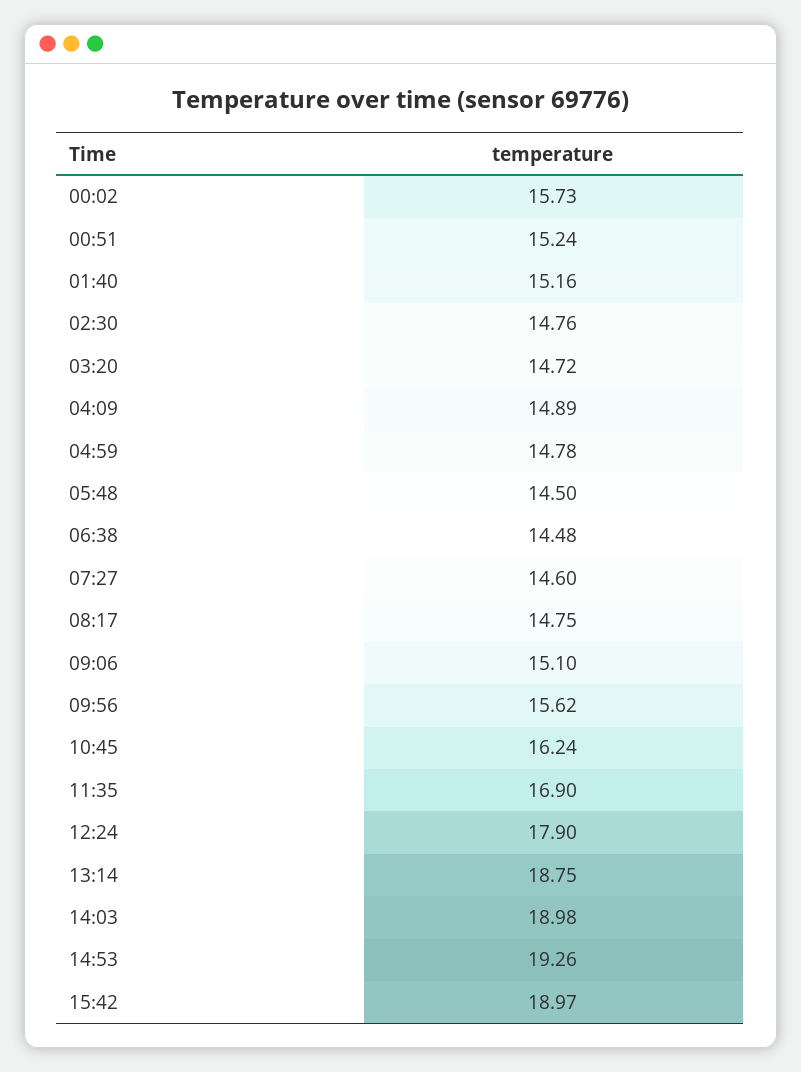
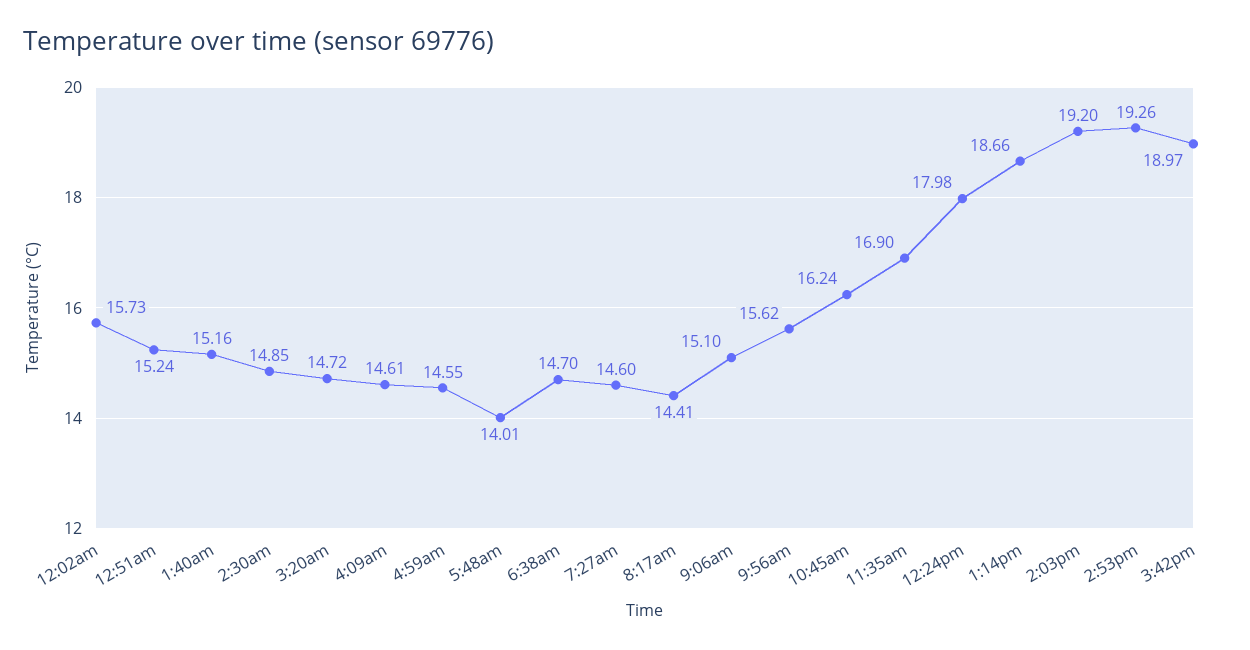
02:30: 14.76 -> 14.85
04:09: 14.89 -> 14.61
04:59: 14.78 -> 14.55
05:48: 14.5 -> 14.01
06:38: 14.48 -> 14.7
08:17: 14.75 -> 14.41
12:24: 17.9 -> 17.98
13:14: 18.75 -> 18.66
14:03: 18.98 -> 19.2

